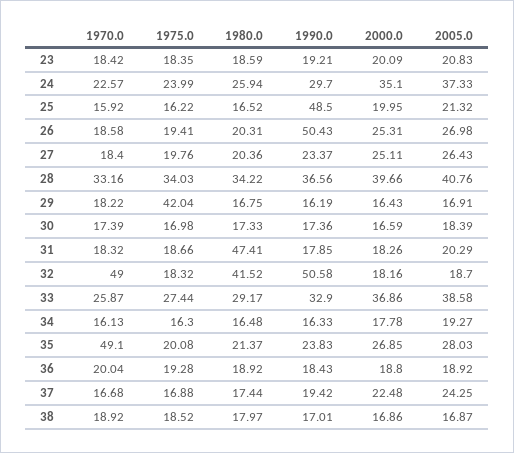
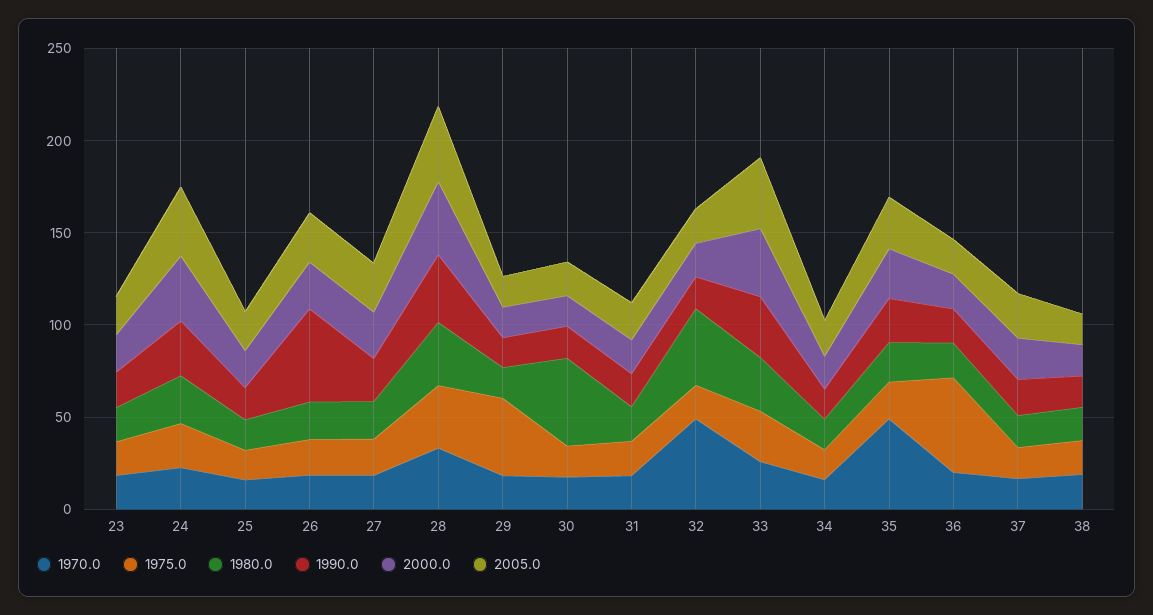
1990.0, 25: 48.5 -> 20
1980.0, 30: 17.33 -> 50
1980.0, 31: 47.41 -> 20
1990.0, 32: 50.58 -> 20
1975.0, 36: 19.28 -> 50

